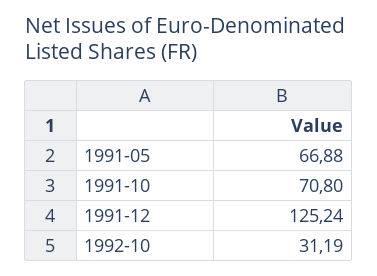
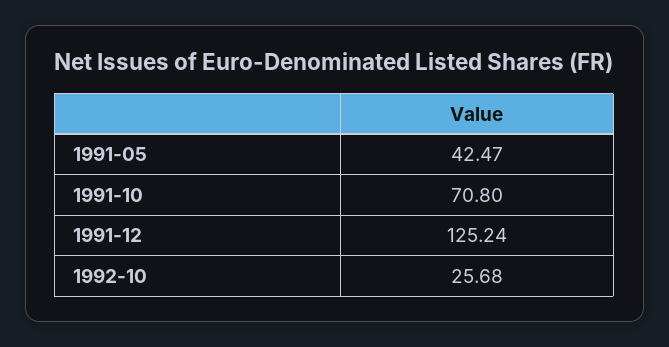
1991-05: 66.88 -> 42.47
1992-10: 31.19 -> 25.68

